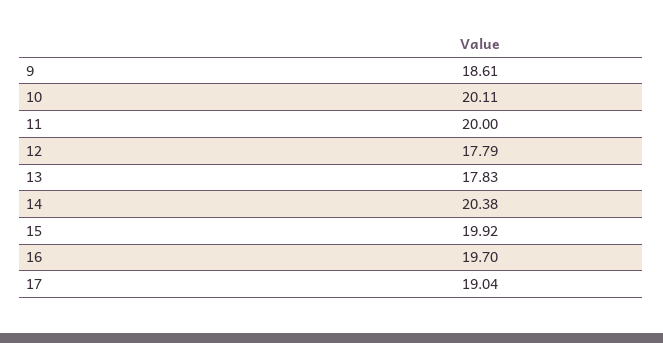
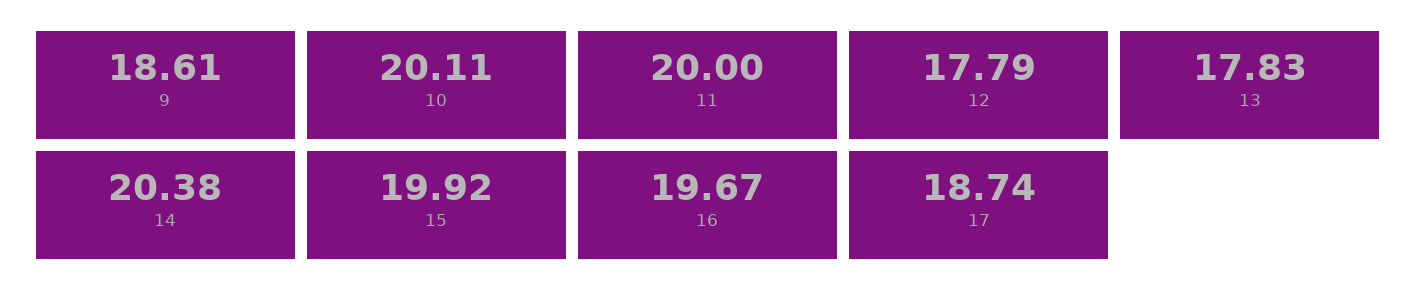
16: 19.7 -> 19.67
17: 19.04 -> 18.74

